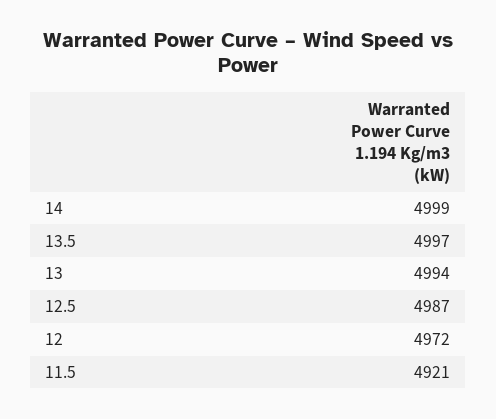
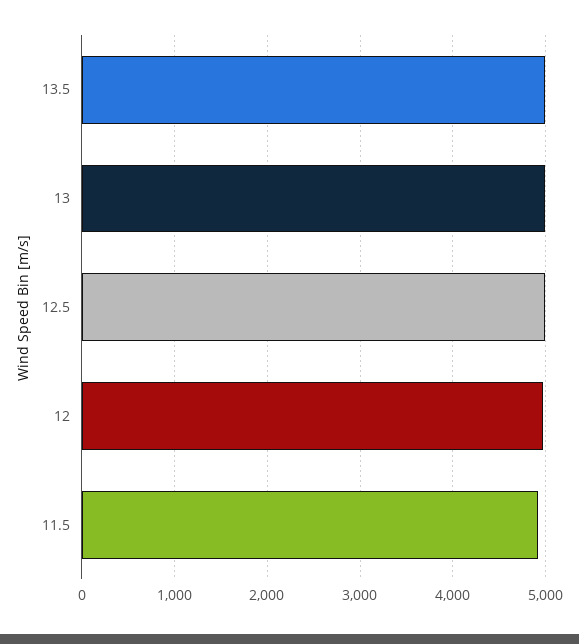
14: 4999 -> none

